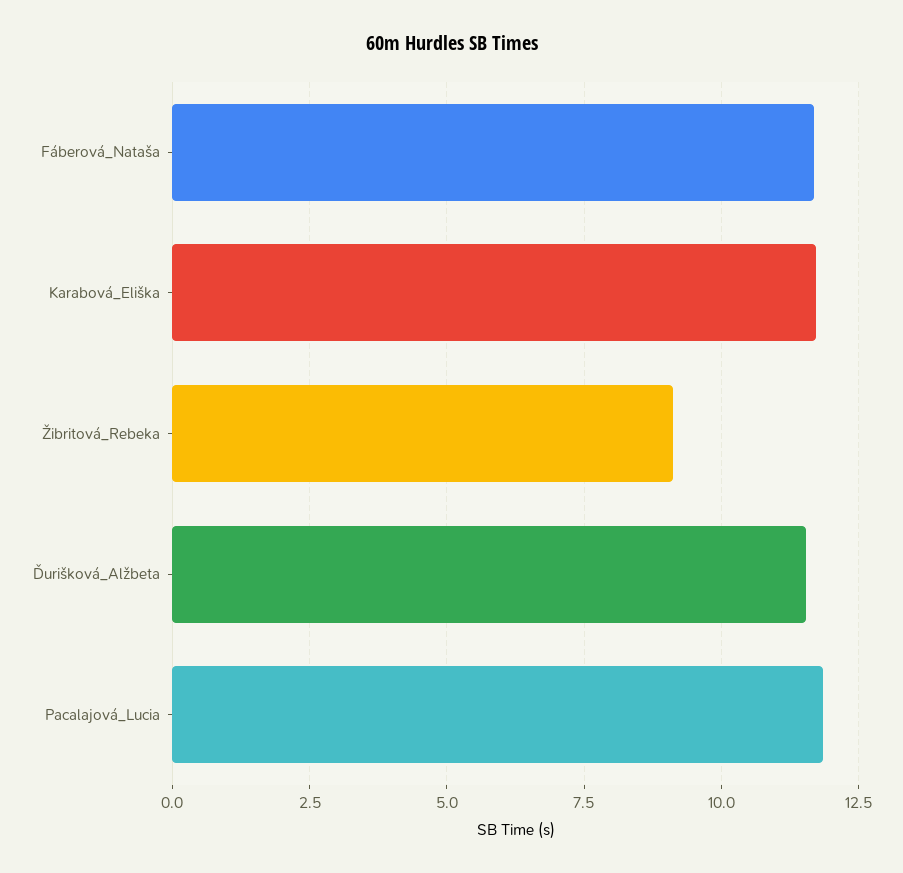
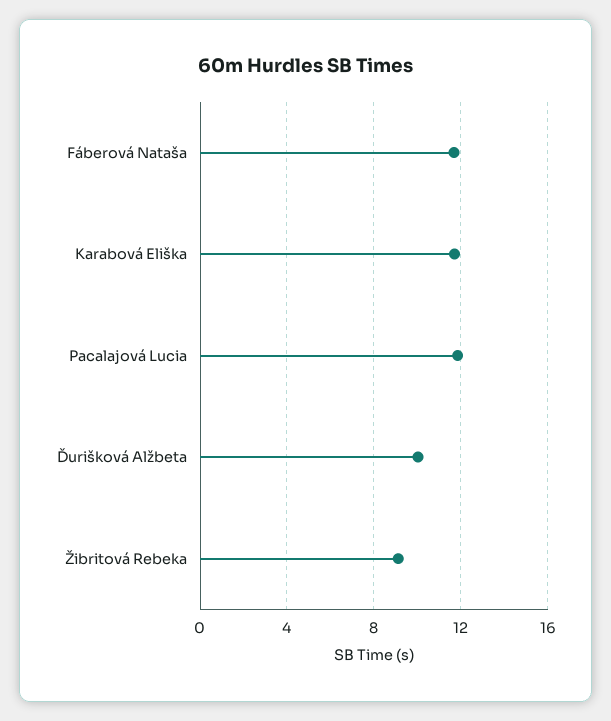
Ďurišková_Alžbeta: 11.5 -> 10

